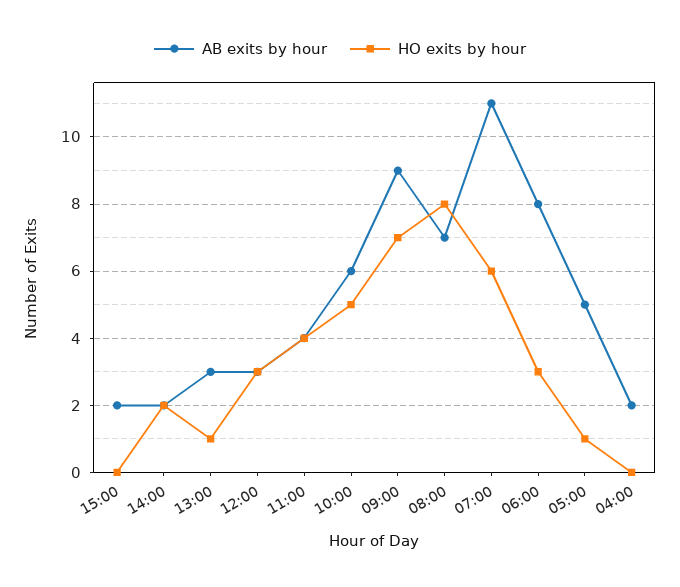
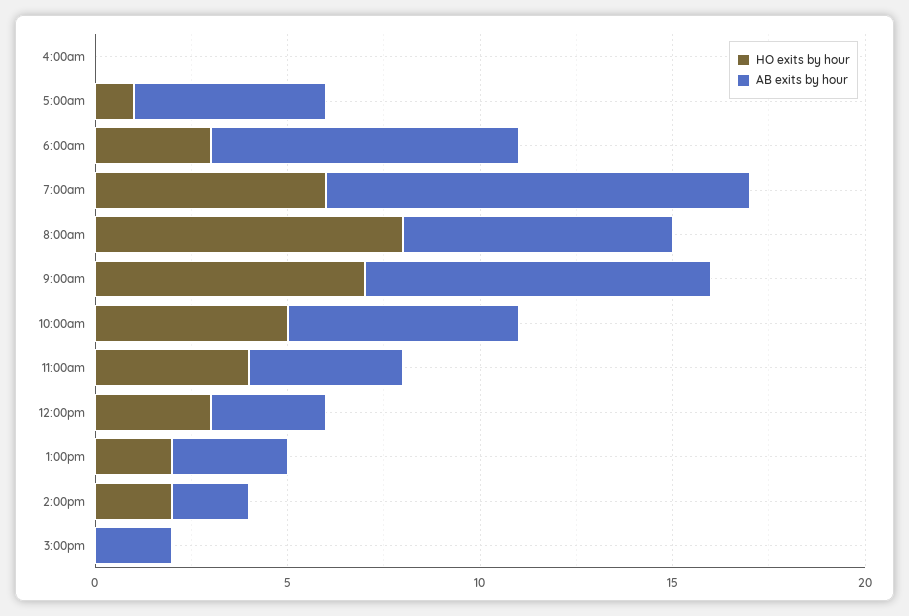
HO exits by hour, 13:00: 1 -> 2
AB exits by hour, 04:00: 2 -> 0

